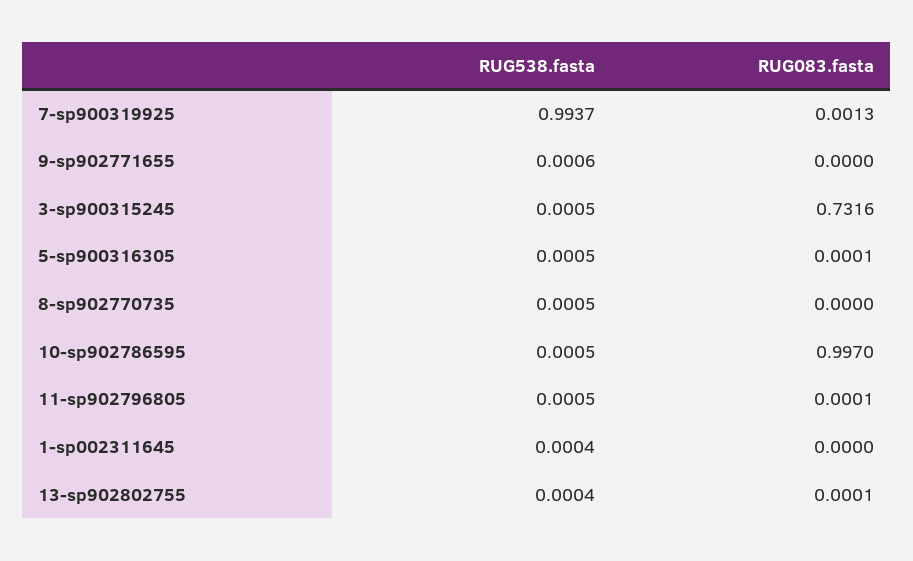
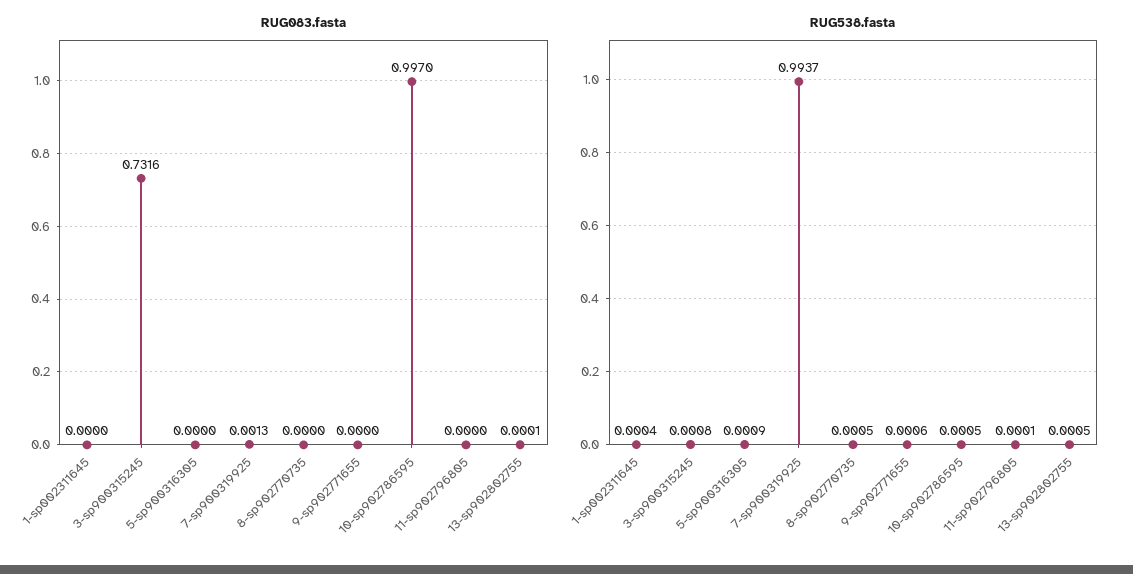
RUG538.fasta, 3-sp900315245: 0.0005 -> 0.0008
RUG538.fasta, 5-sp900316305: 0.0005 -> 0.0009
RUG083.fasta, 5-sp900316305: 0.0001 -> 0
RUG538.fasta, 11-sp902796805: 0.0005 -> 0.0001
RUG083.fasta, 11-sp902796805: 0.0001 -> 0
RUG538.fasta, 13-sp902802755: 0.0004 -> 0.0005

